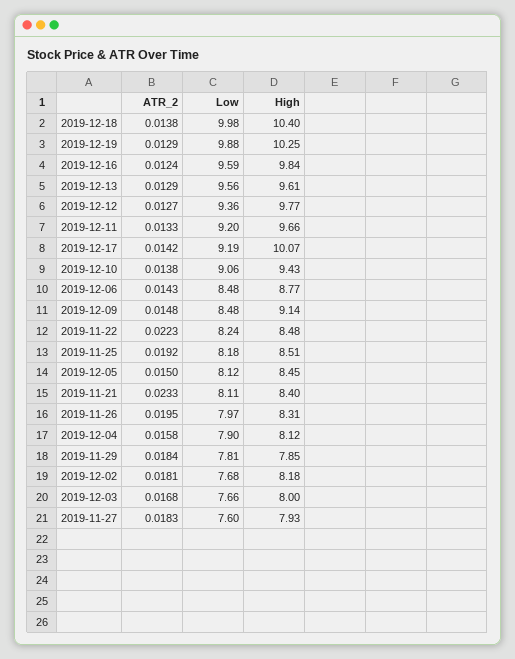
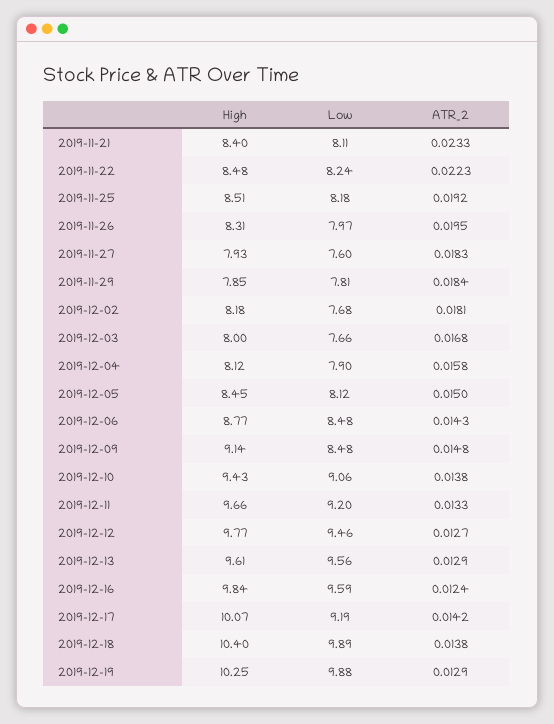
Low, 2019-12-18: 9.98 -> 9.89
Low, 2019-12-12: 9.36 -> 9.46

